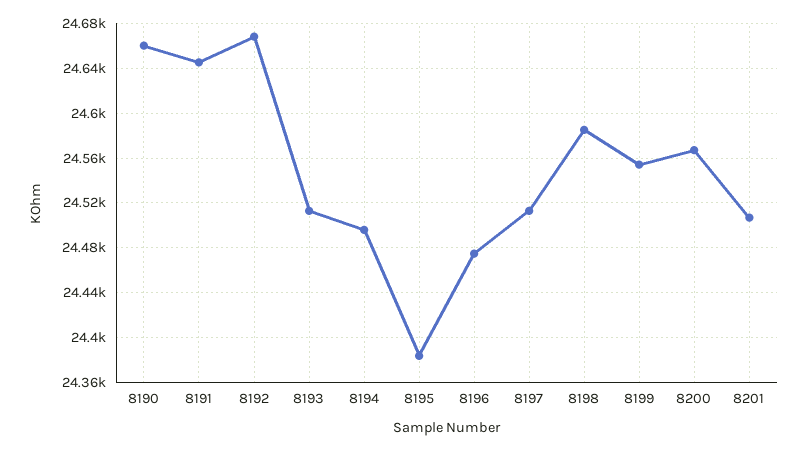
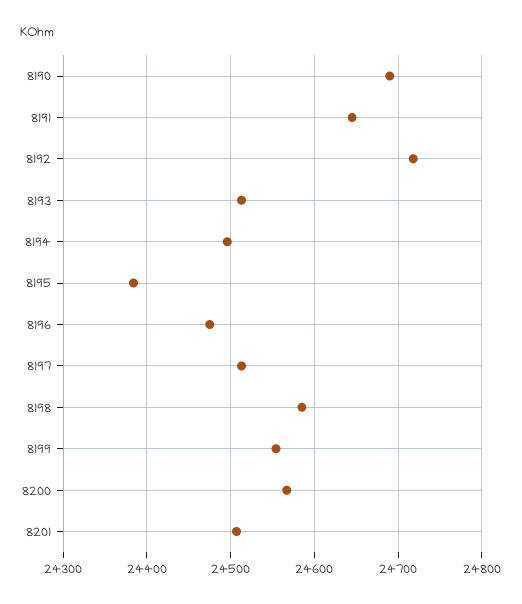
8190: 24660 -> 24690
8192: 24670 -> 24720

